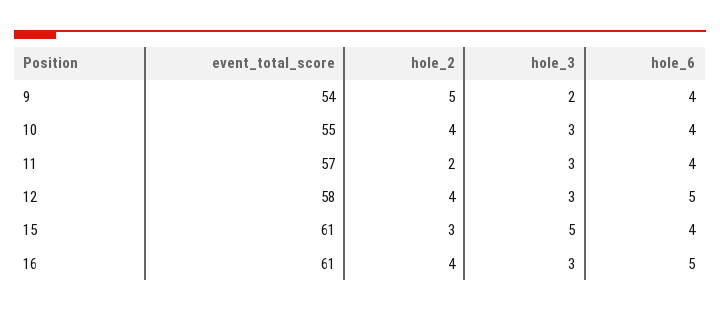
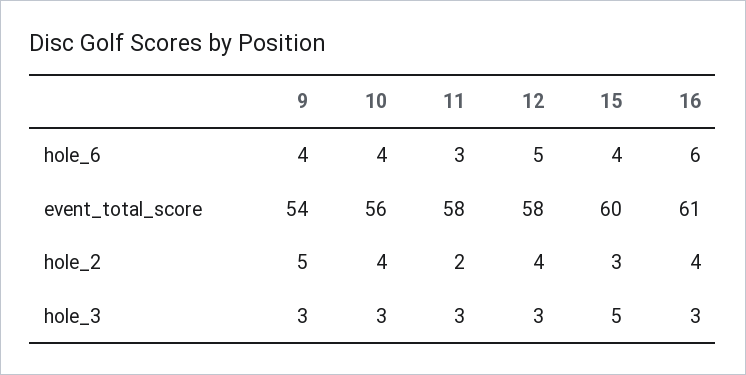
hole_3, 9: 2 -> 3
event_total_score, 10: 55 -> 56
event_total_score, 11: 57 -> 58
hole_6, 11: 4 -> 3
event_total_score, 15: 61 -> 60
hole_6, 16: 5 -> 6

